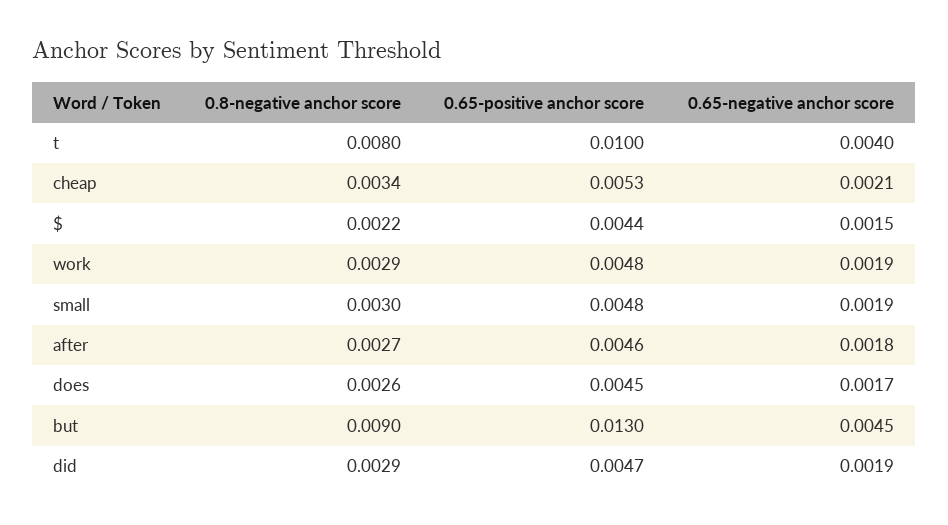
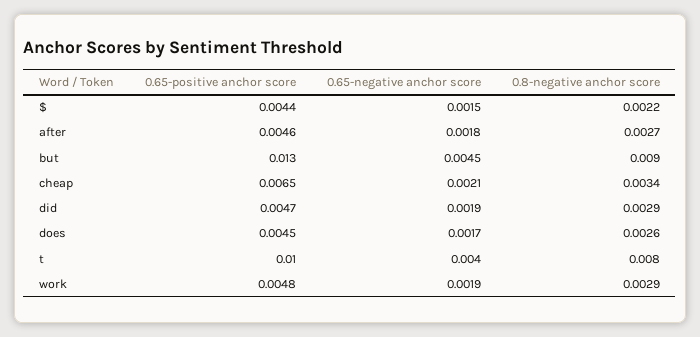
0.65-positive anchor score, cheap: 0.0053 -> 0.0065
0.8-negative anchor score, small: 0.003 -> none
0.65-positive anchor score, small: 0.0048 -> none
0.65-negative anchor score, small: 0.0019 -> none

